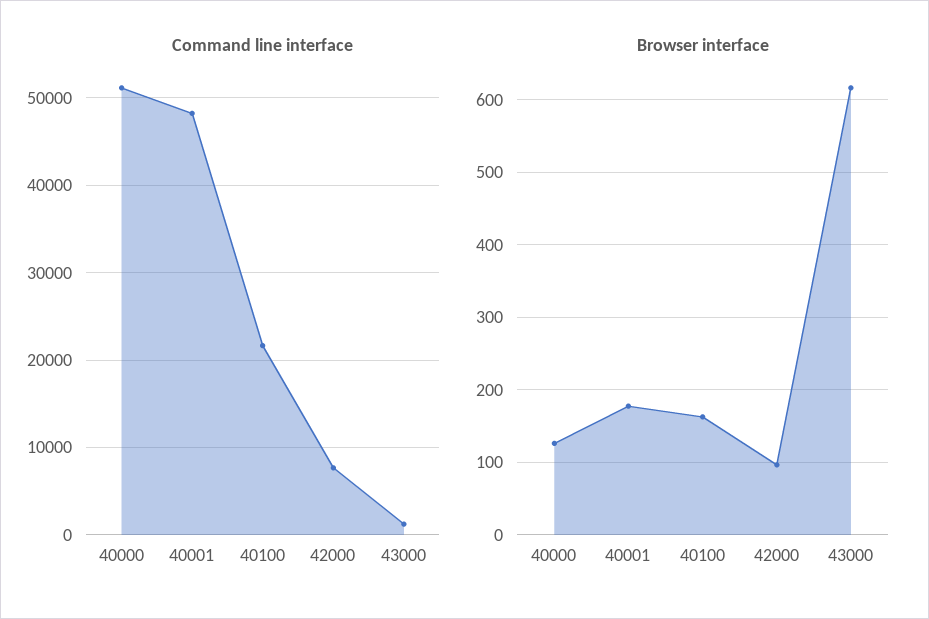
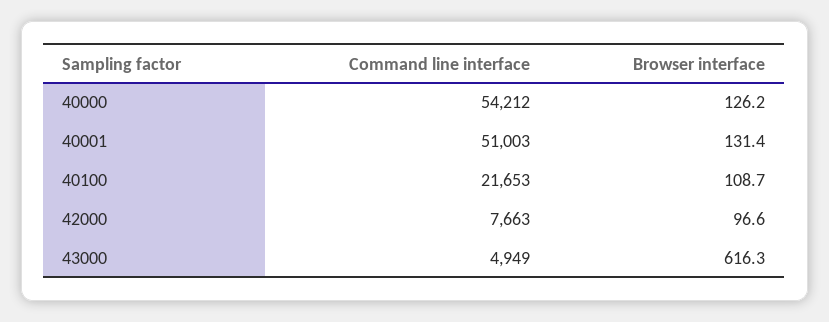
Command line interface, 40000: 51000 -> 54212
Command line interface, 40001: 48000 -> 51003
Command line interface, 43000: 1000 -> 4949
Browser interface, 40001: 180 -> 131.4
Browser interface, 40100: 160 -> 108.7

